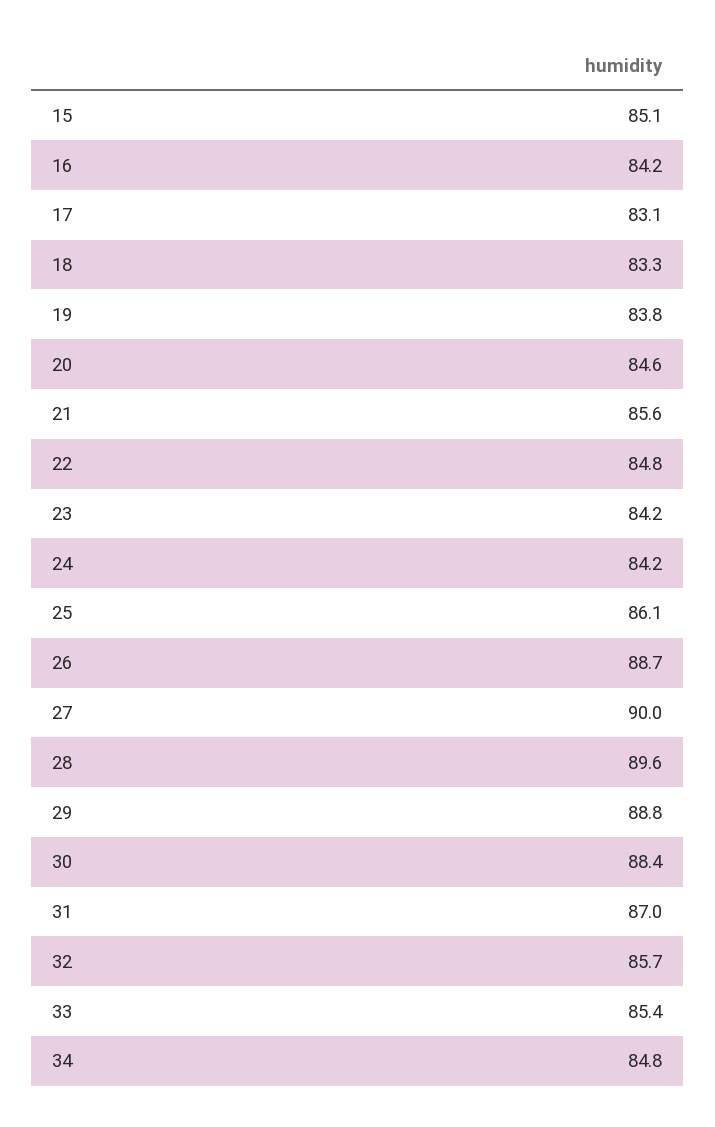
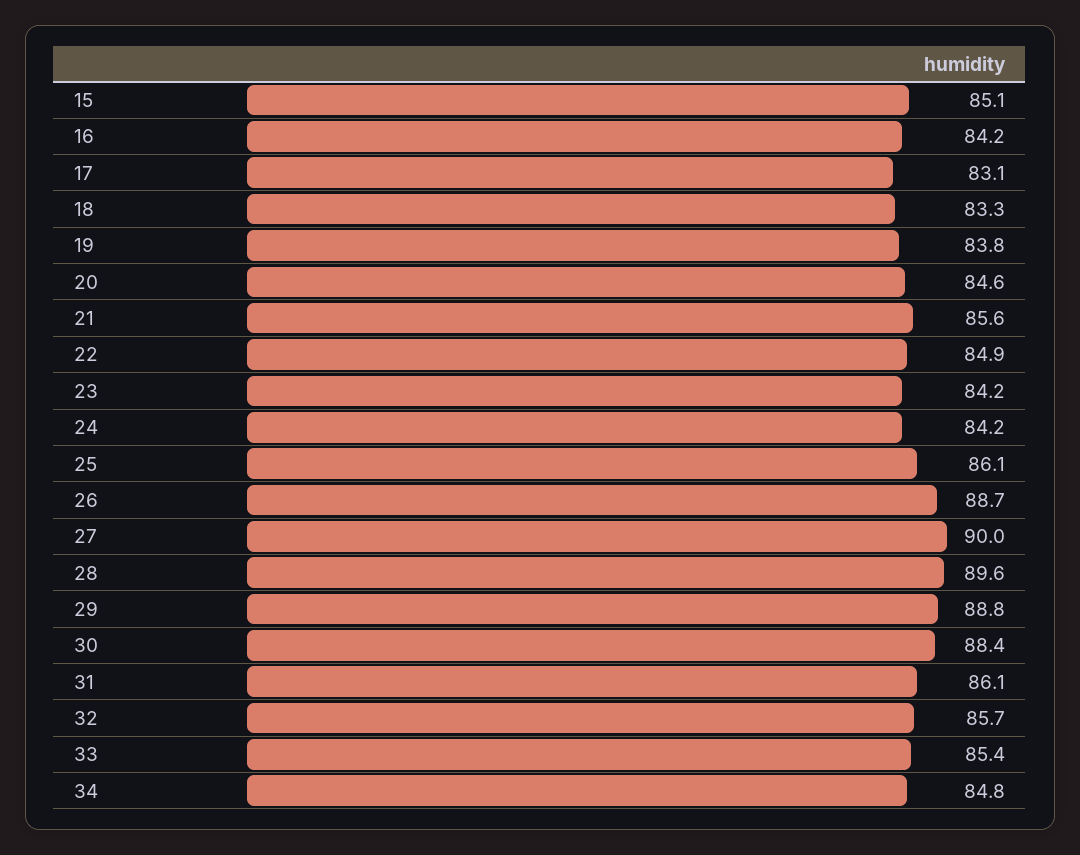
22: 84.8 -> 84.9
31: 87 -> 86.1

